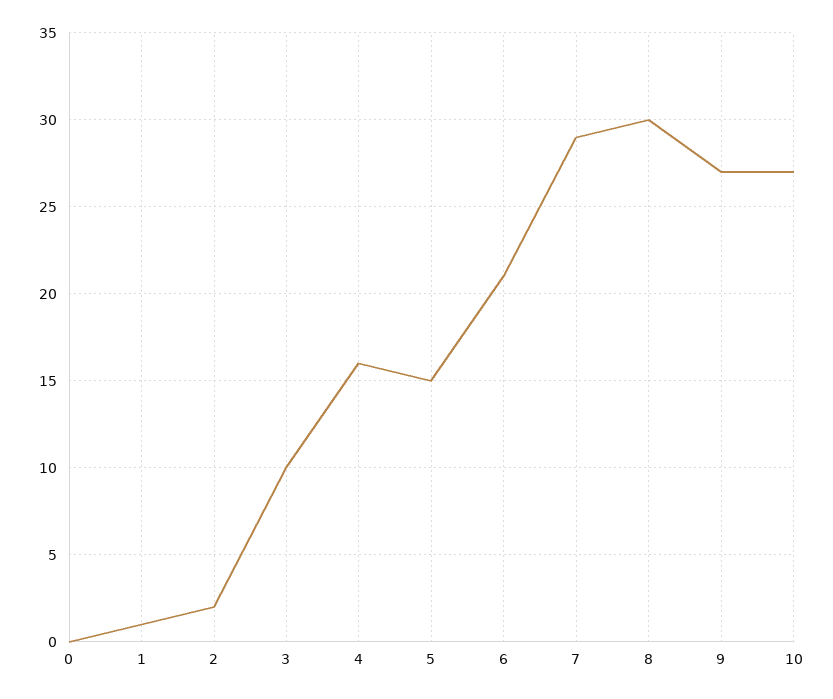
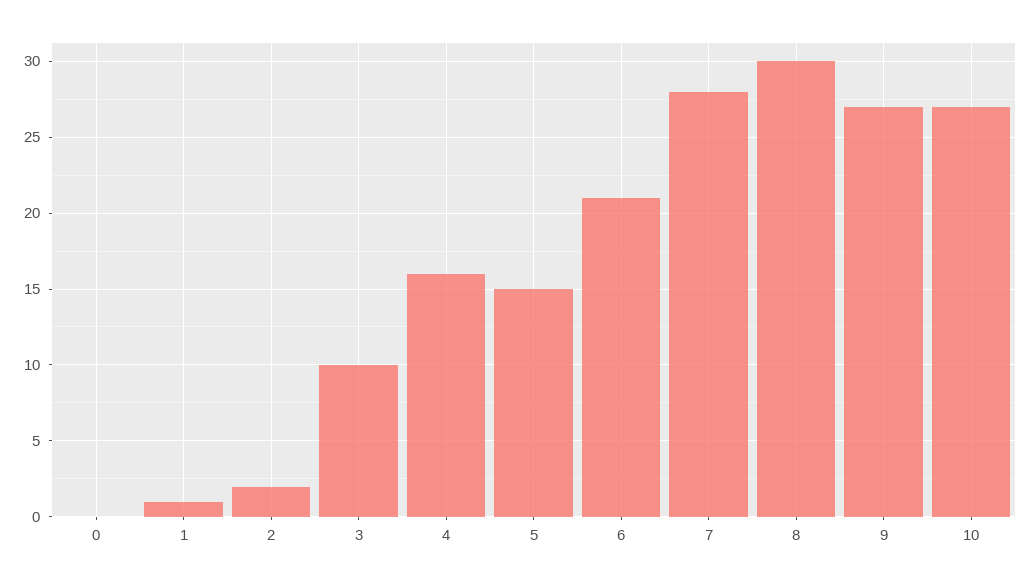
7: 29 -> 28

